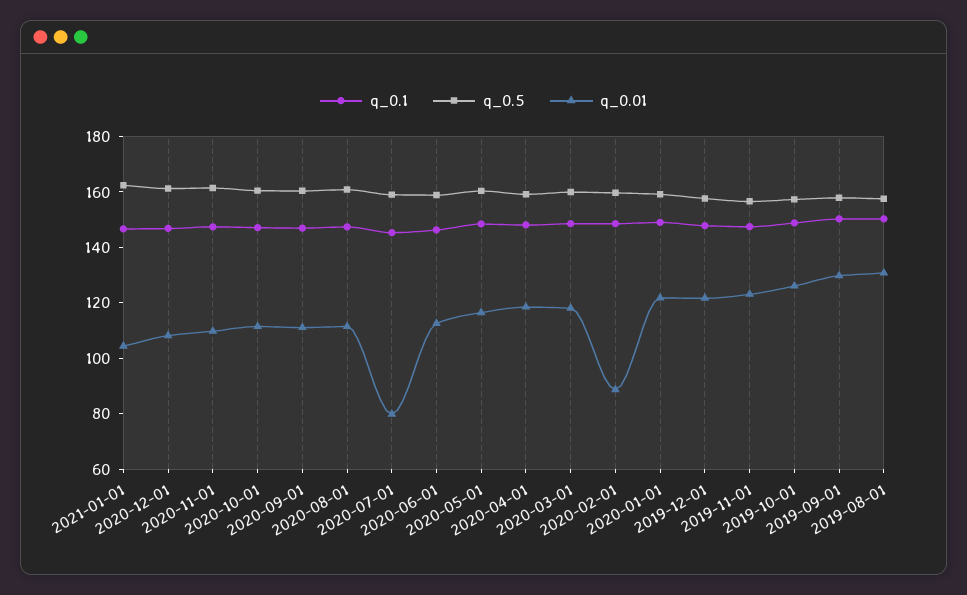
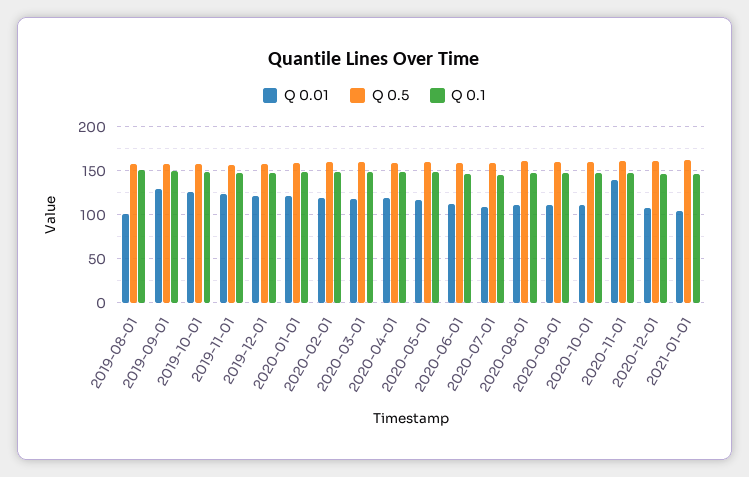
q_0.01, 2020-11-01: 110 -> 140
q_0.01, 2020-07-01: 80 -> 110
q_0.01, 2020-02-01: 90 -> 120
q_0.01, 2019-08-01: 130 -> 100

